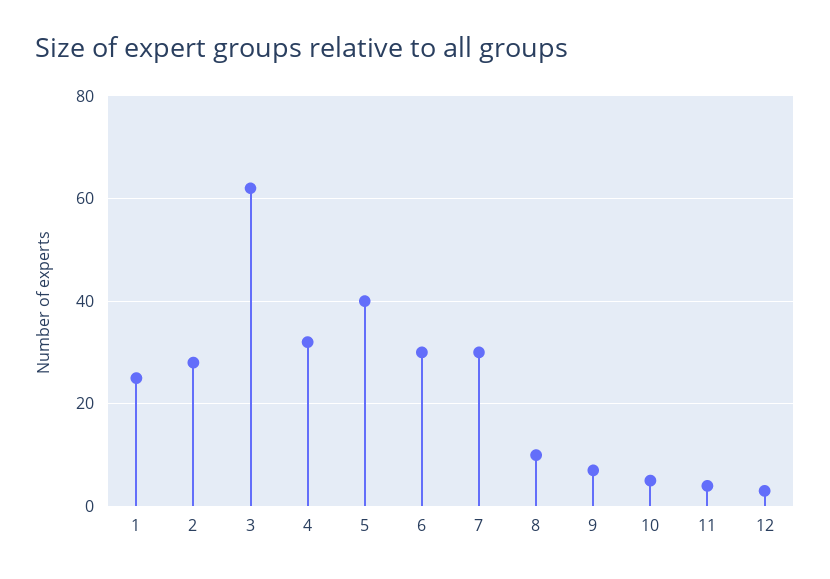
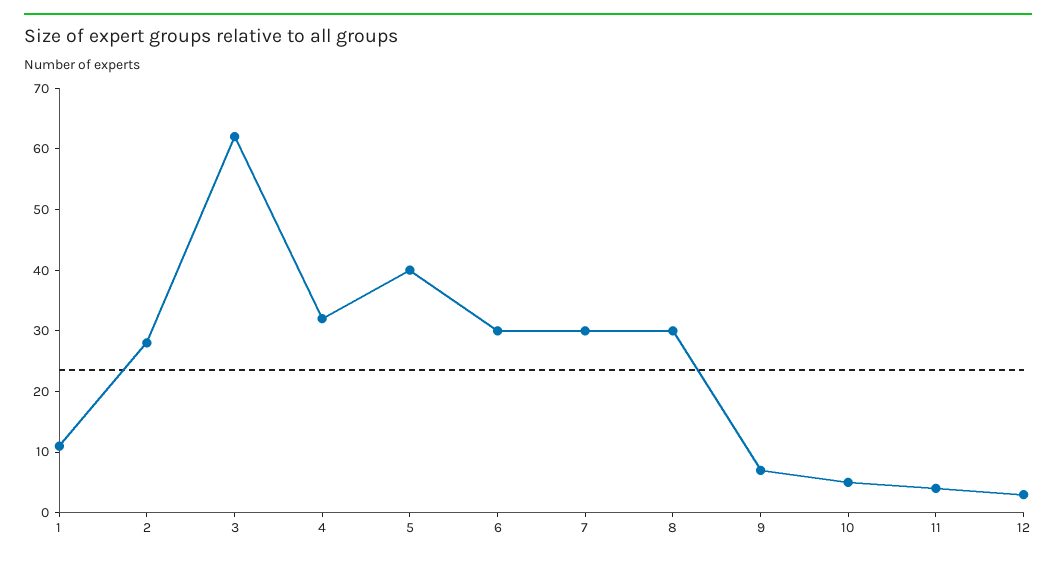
1: 25 -> 10
8: 10 -> 30

